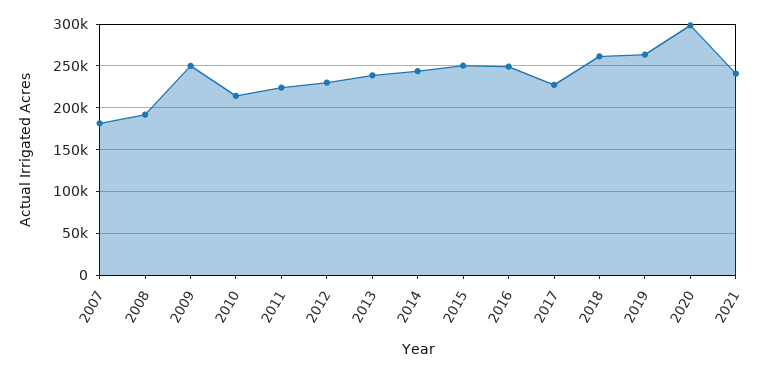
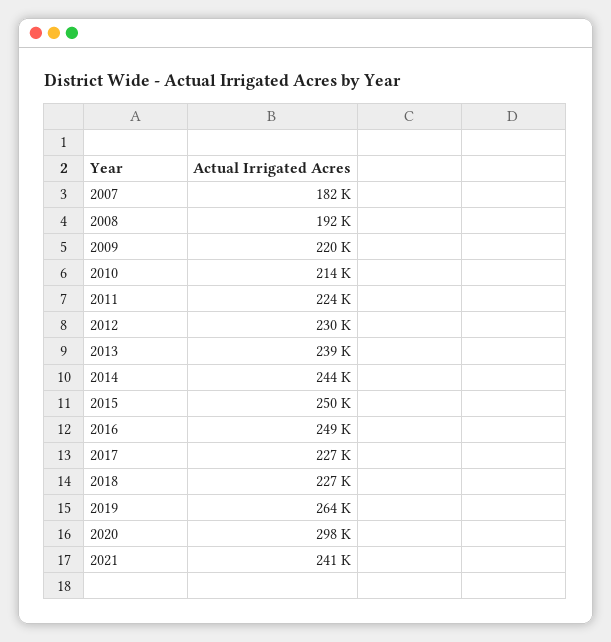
2009: 250000 -> 220000
2018: 260000 -> 227000

